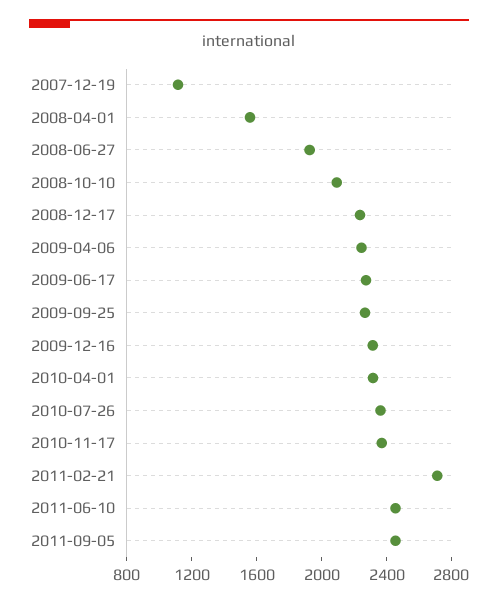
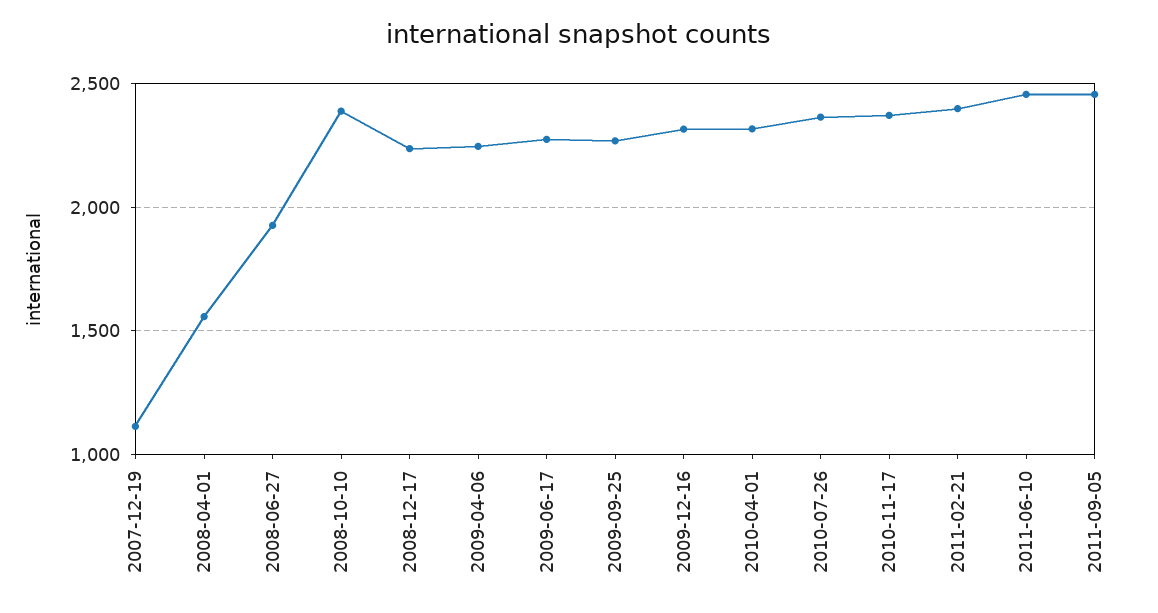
2008-10-10: 2100 -> 2400
2011-02-21: 2700 -> 2400

